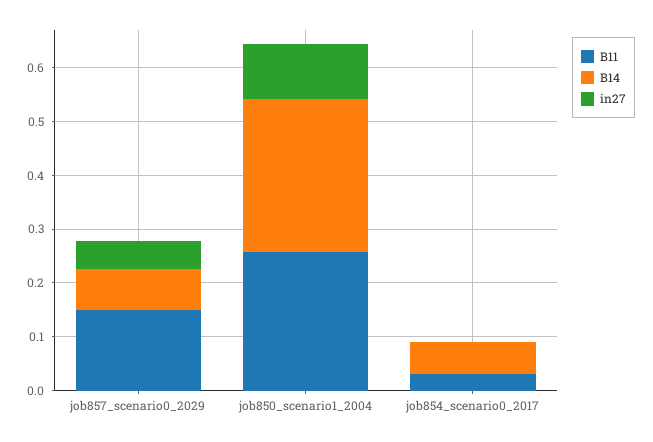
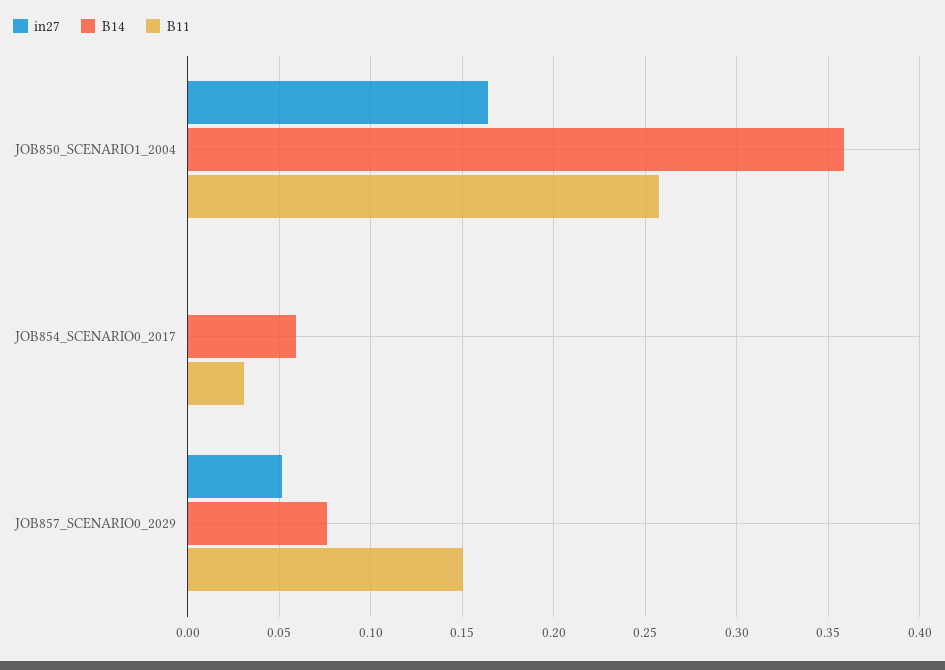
B14, job850_scenario1_2004: 0.28 -> 0.36
in27, job850_scenario1_2004: 0.1 -> 0.165

